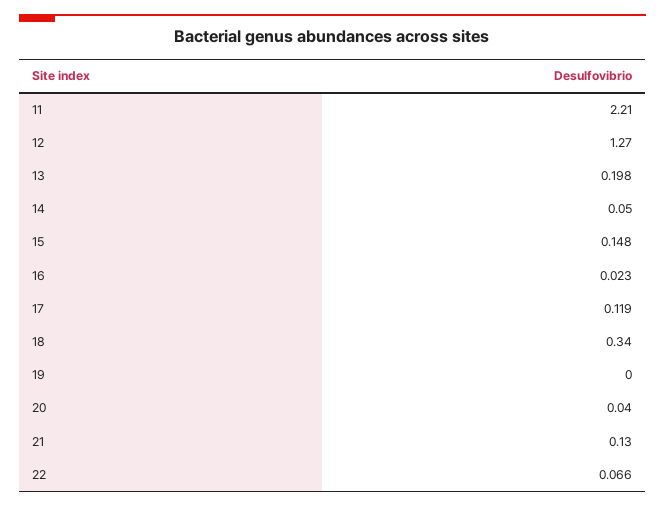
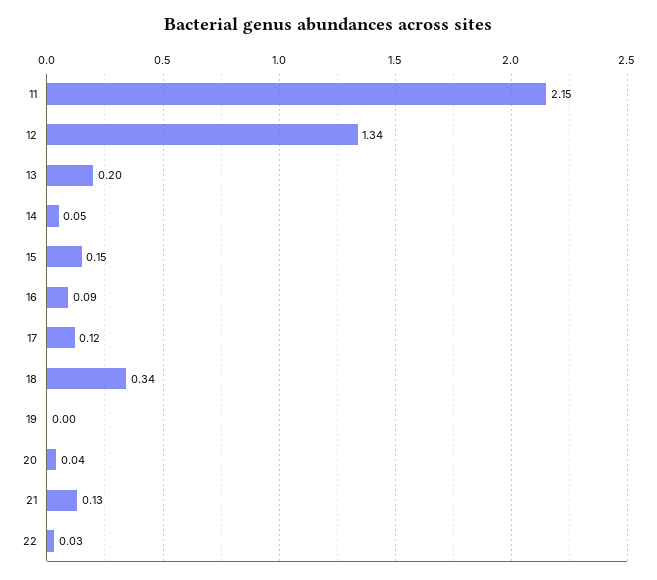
11: 2.21 -> 2.15
12: 1.27 -> 1.34
16: 0.023 -> 0.09
22: 0.066 -> 0.03

